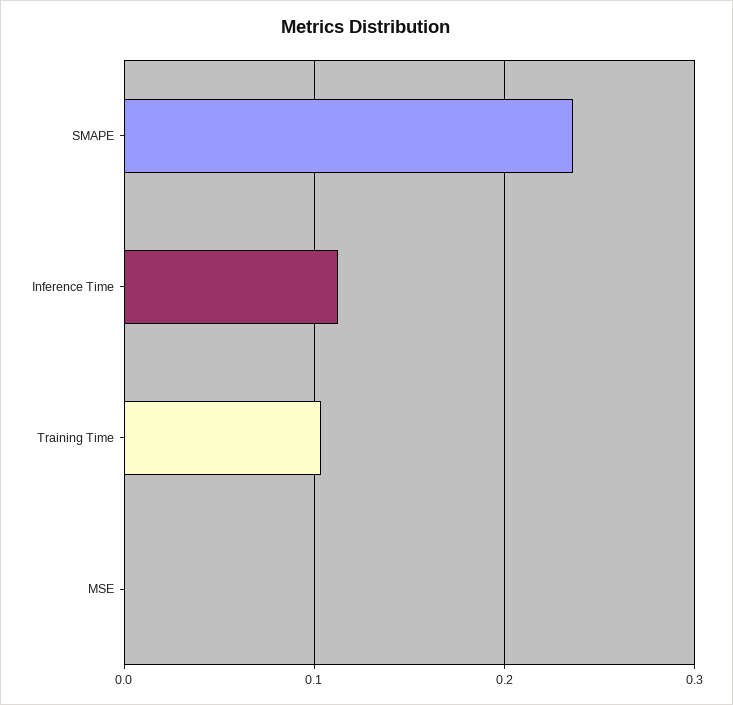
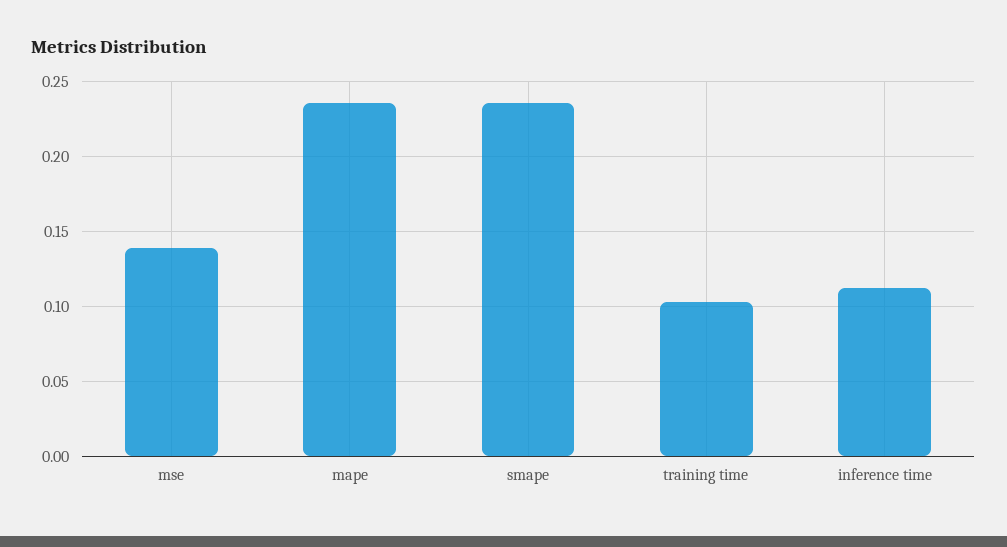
MSE: 0 -> 0.14
mape: none -> 0.235

